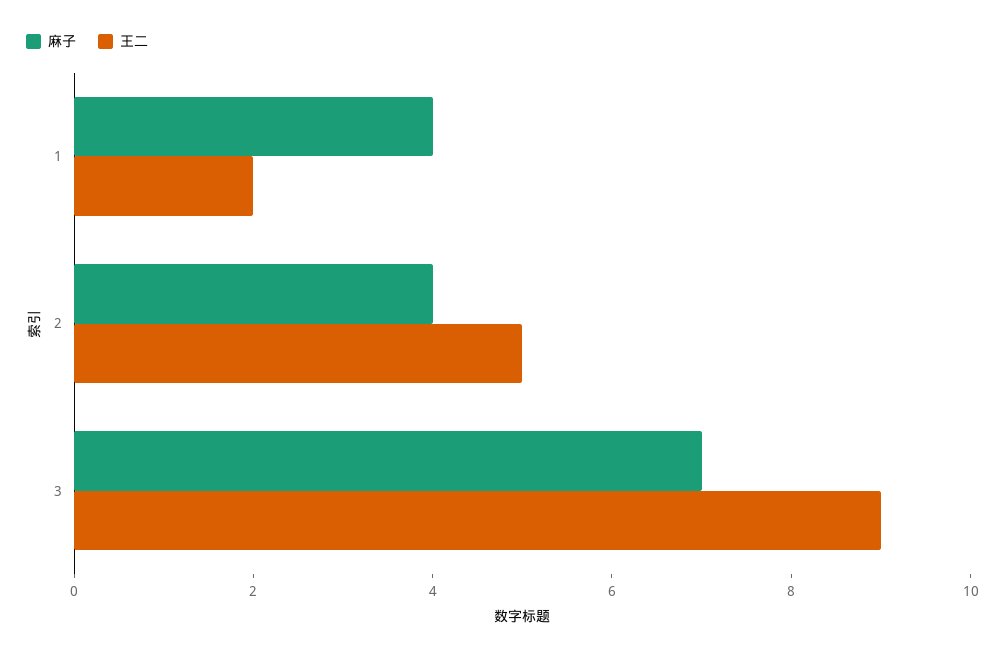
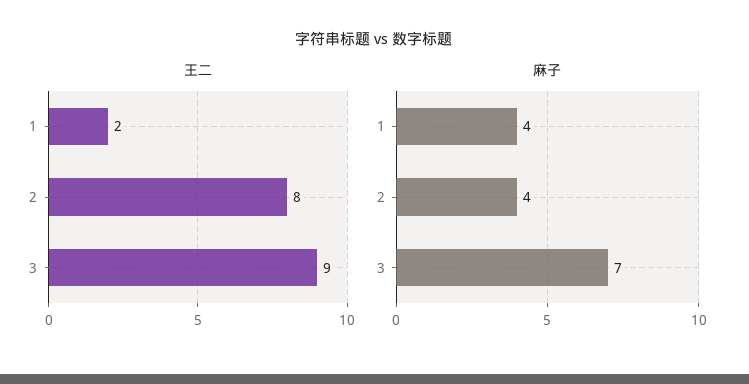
王二, 2: 5 -> 8

